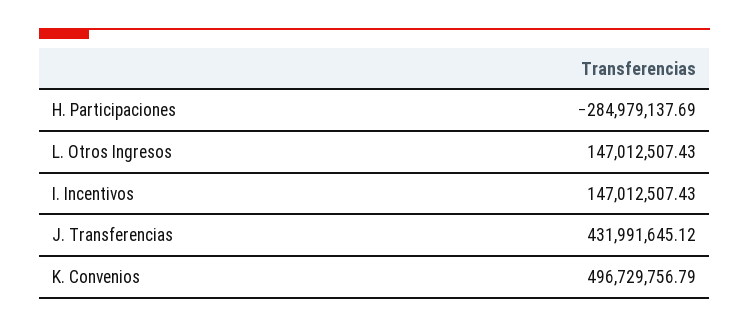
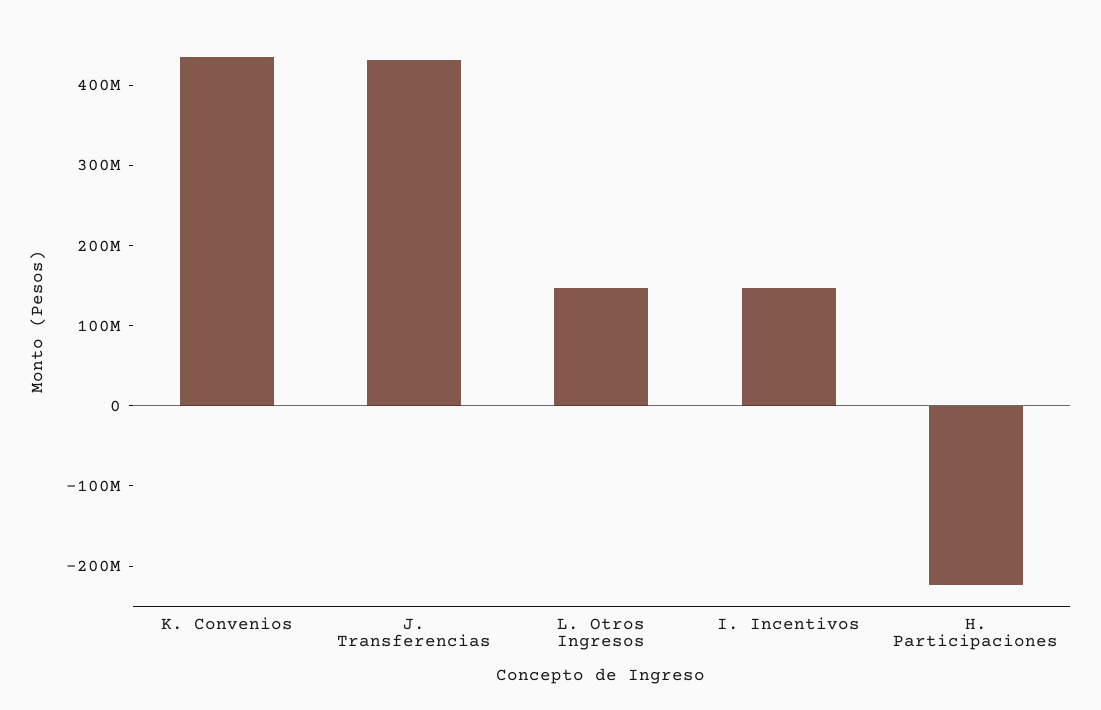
H. Participaciones: -284979137.69 -> -220000000
K. Convenios: 496729756.79 -> 440000000

